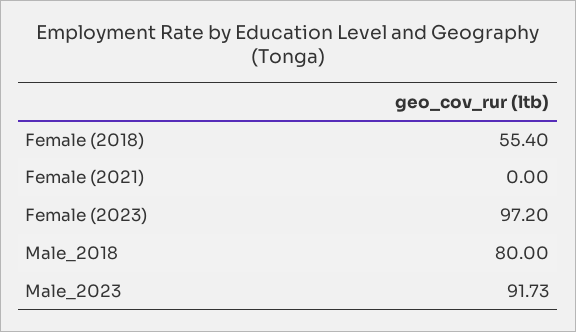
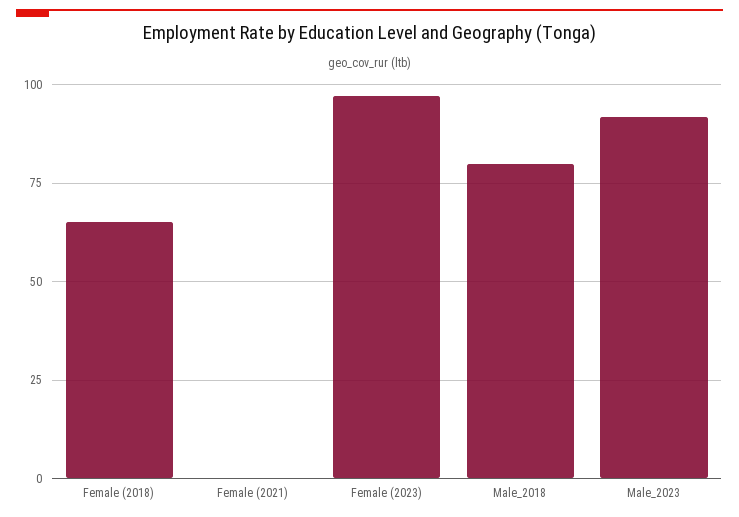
Female (2018): 55.4 -> 65

